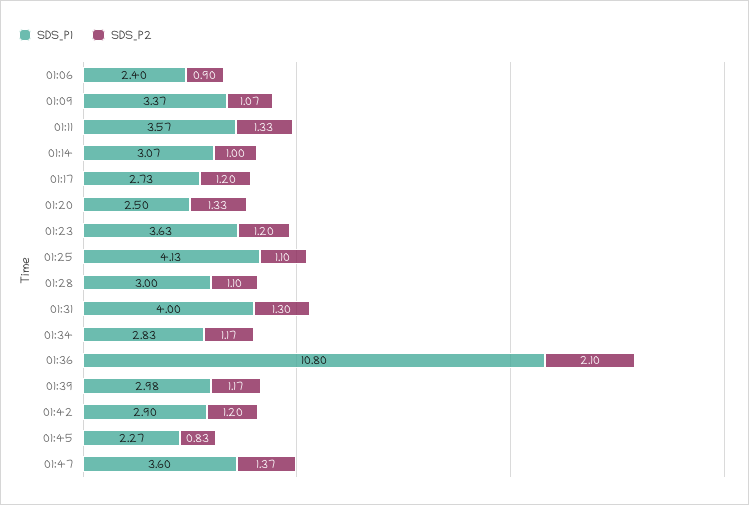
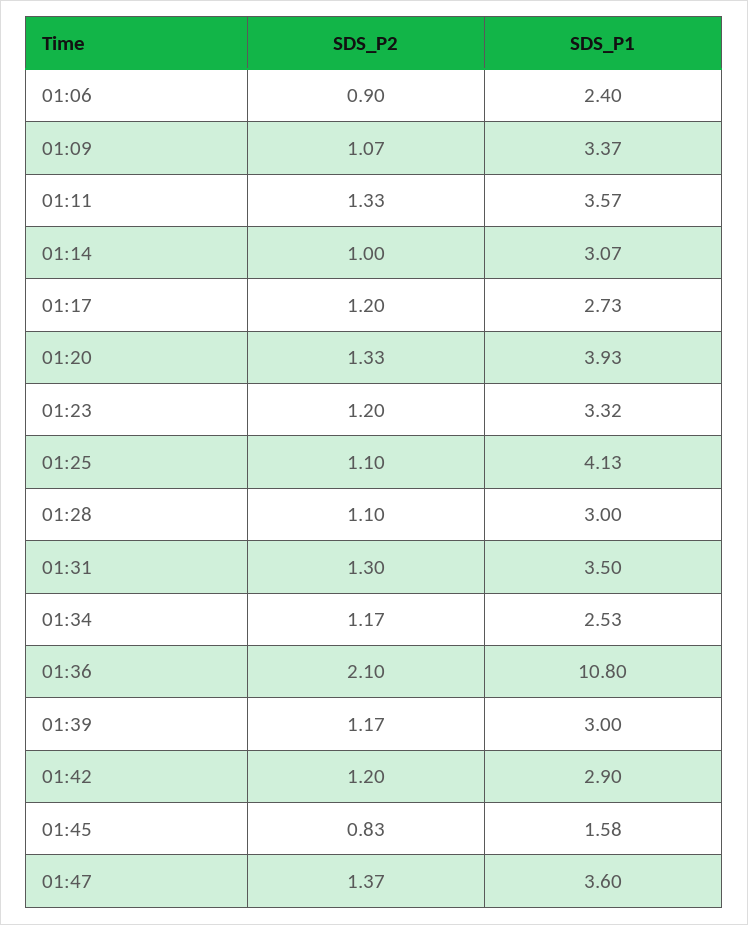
SDS_P1, 01:20: 2.5 -> 3.93
SDS_P1, 01:23: 3.63 -> 3.32
SDS_P1, 01:31: 4 -> 3.5
SDS_P1, 01:34: 2.83 -> 2.53
SDS_P1, 01:39: 2.98 -> 3
SDS_P1, 01:45: 2.27 -> 1.58

